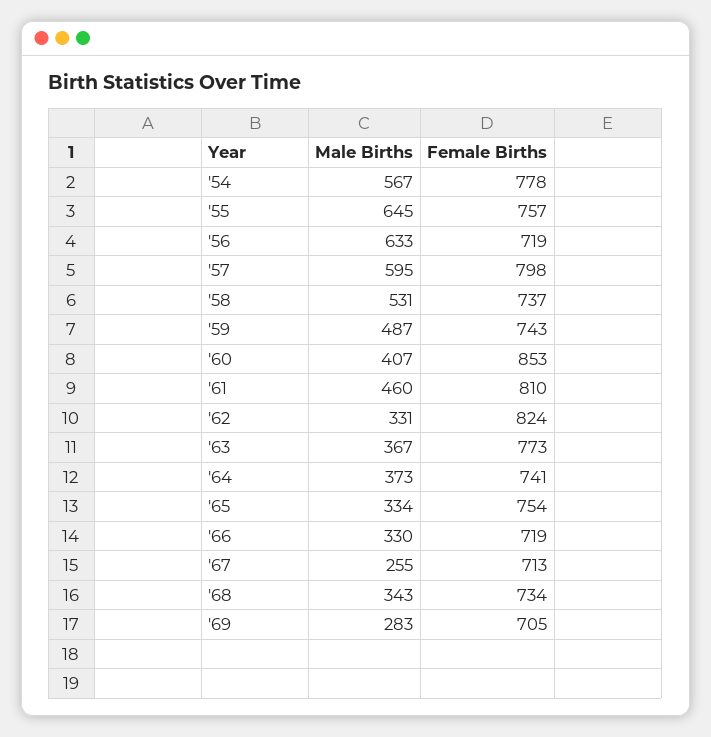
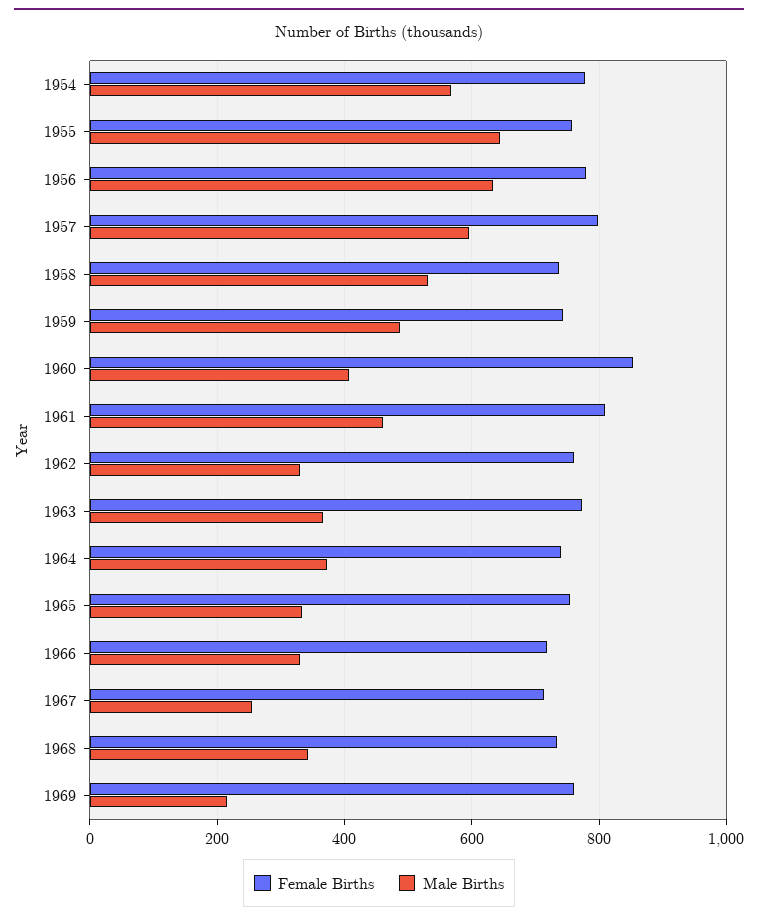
Female Births, '56: 719 -> 780
Female Births, '62: 824 -> 760
Male Births, '69: 283 -> 220
Female Births, '69: 705 -> 760

